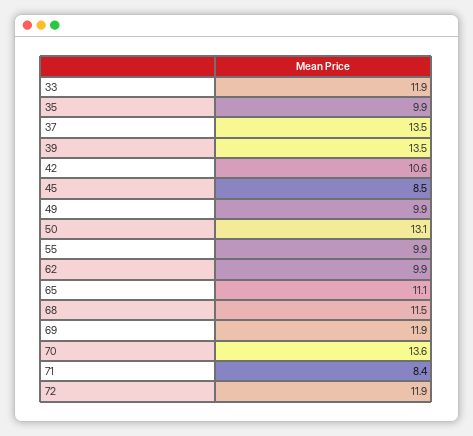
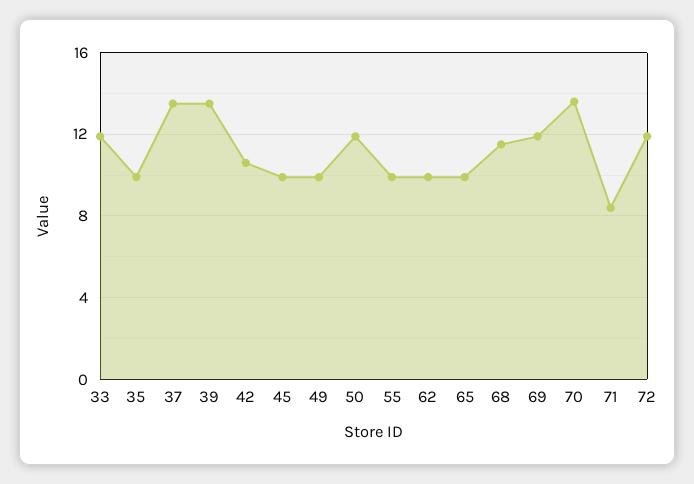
45: 8.5 -> 10
50: 13.1 -> 12
65: 11.1 -> 10

